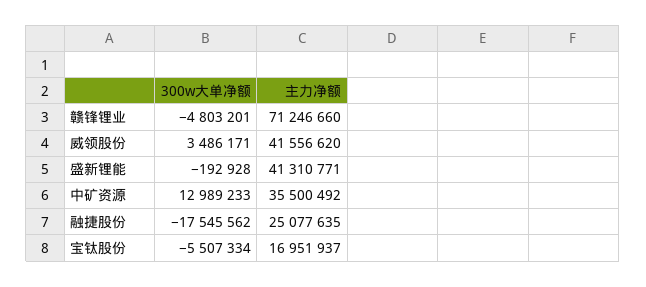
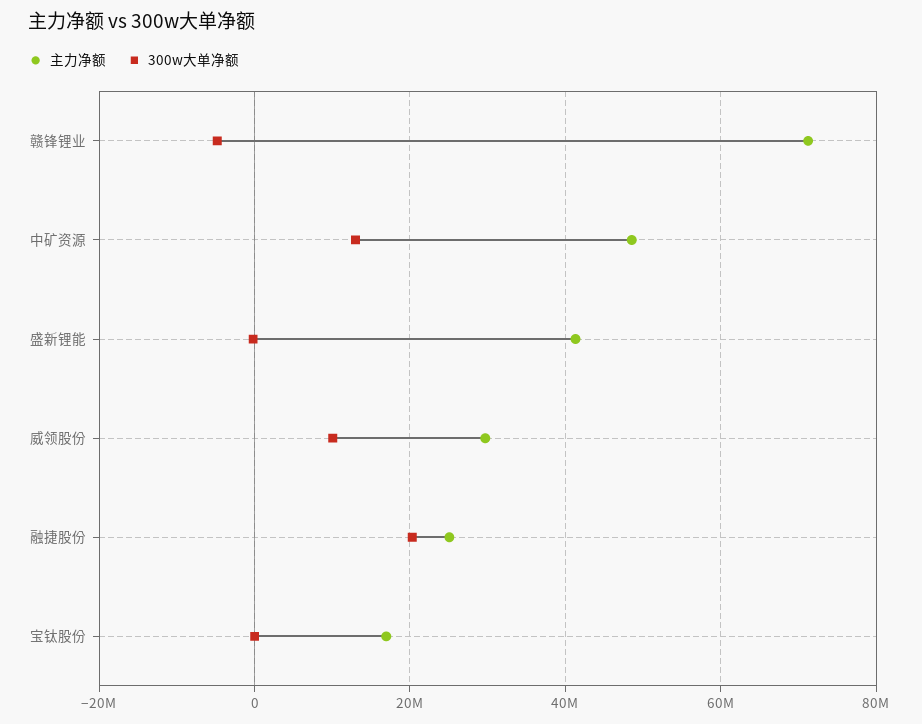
300w大单净额, 威领股份: 3486171 -> 10000000
主力净额, 威领股份: 41556620 -> 30000000
主力净额, 中矿资源: 35500492 -> 48000000
300w大单净额, 融捷股份: -17545562 -> 20000000
300w大单净额, 宝钛股份: -5507334 -> 0

